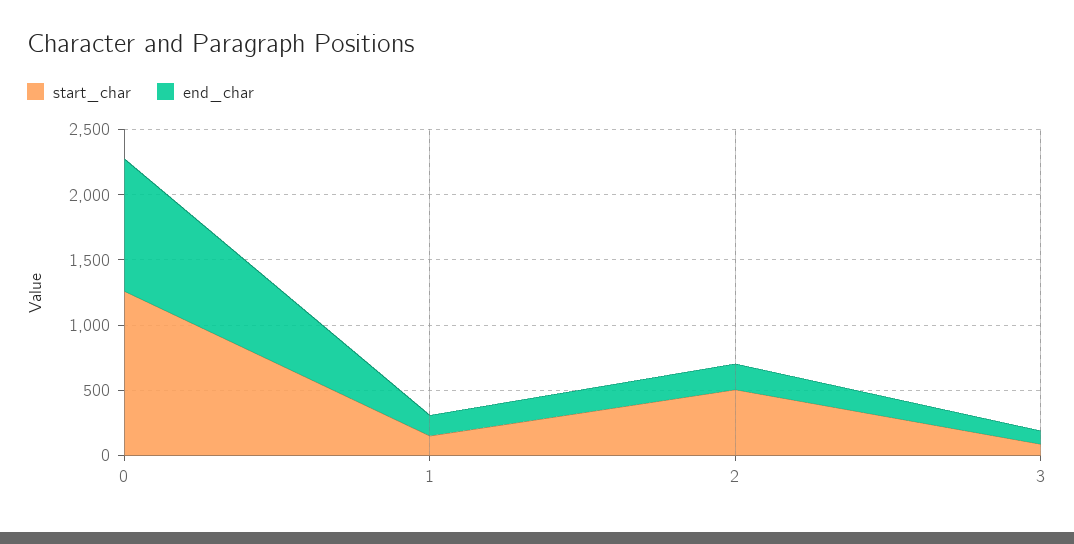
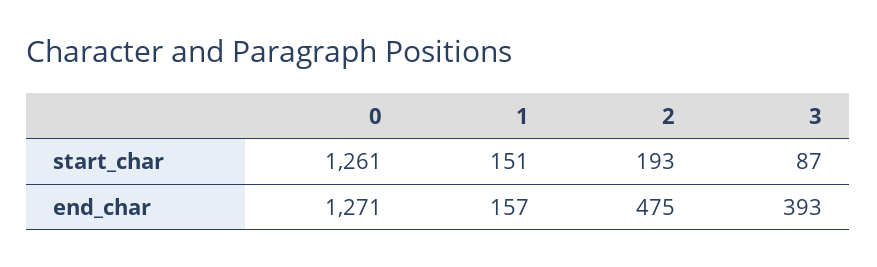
end_char, 0: 1000 -> 1271
start_char, 2: 500 -> 193
end_char, 2: 200 -> 475
end_char, 3: 100 -> 393

